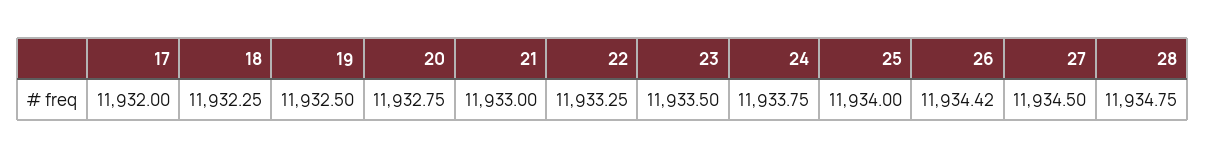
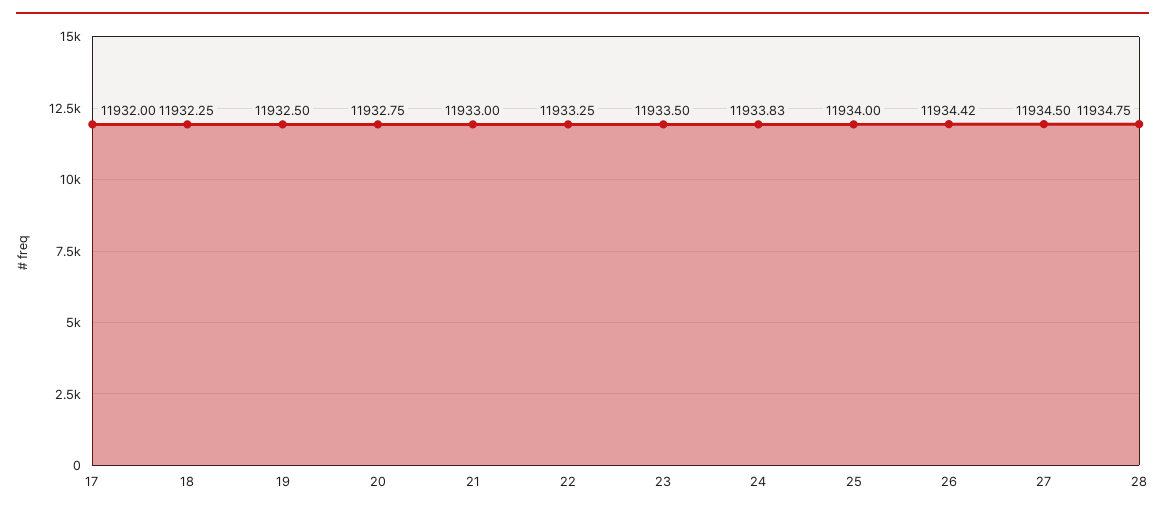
24: 11933.75 -> 11933.83

